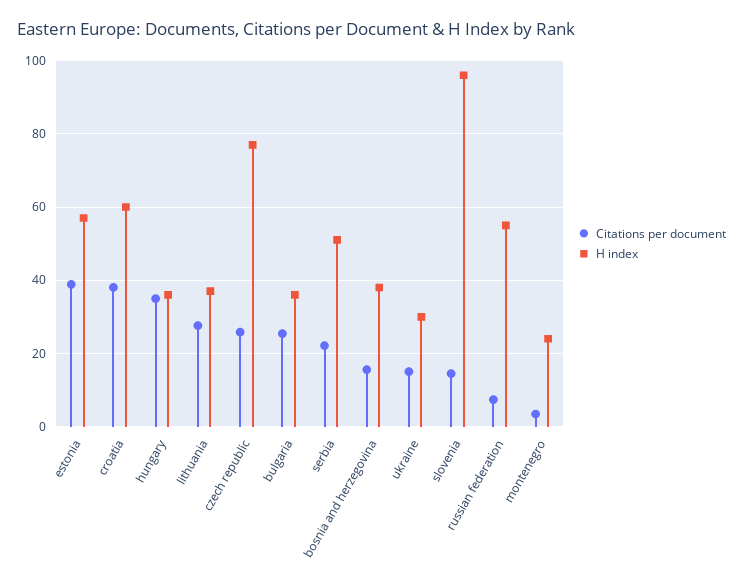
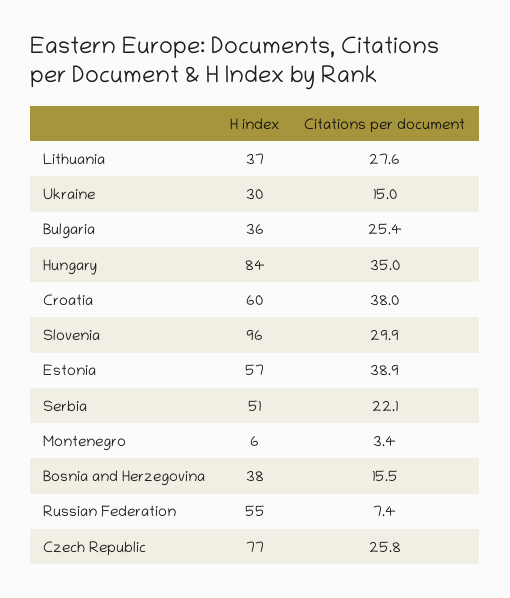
H index, hungary: 36 -> 84
Citations per document, slovenia: 14 -> 29.9
H index, montenegro: 24 -> 6

